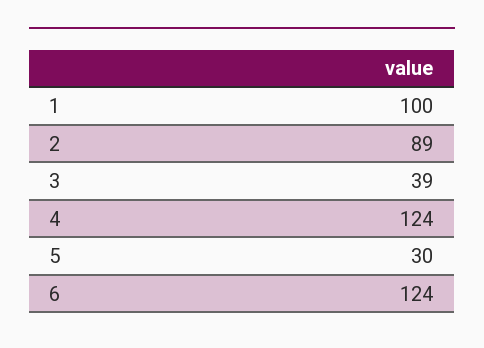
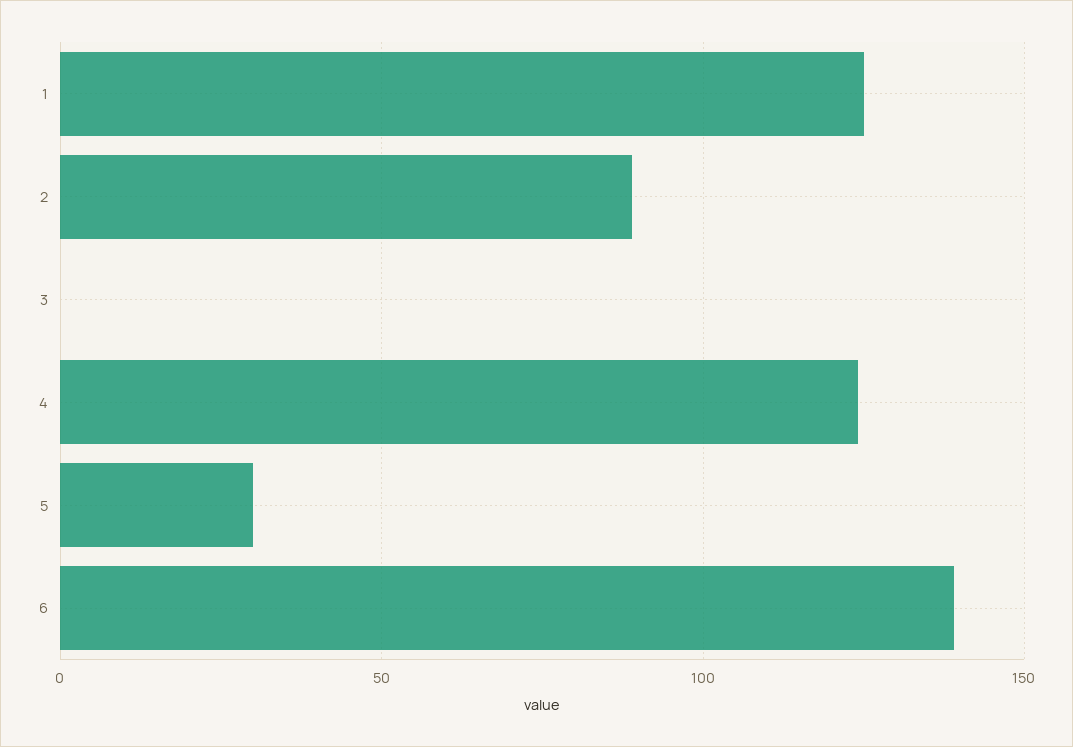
1: 100 -> 125
3: 39 -> 0
6: 124 -> 140

